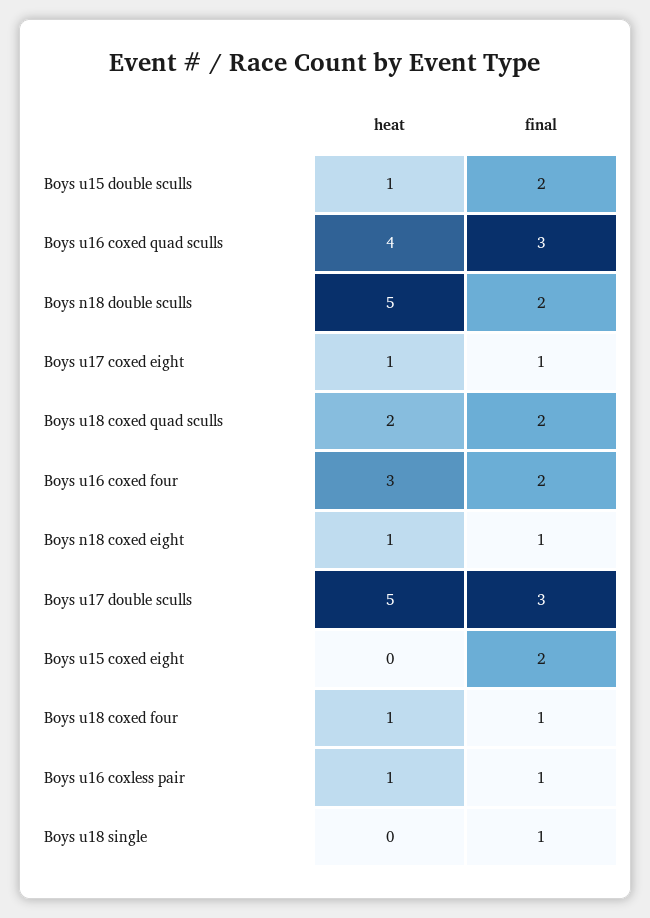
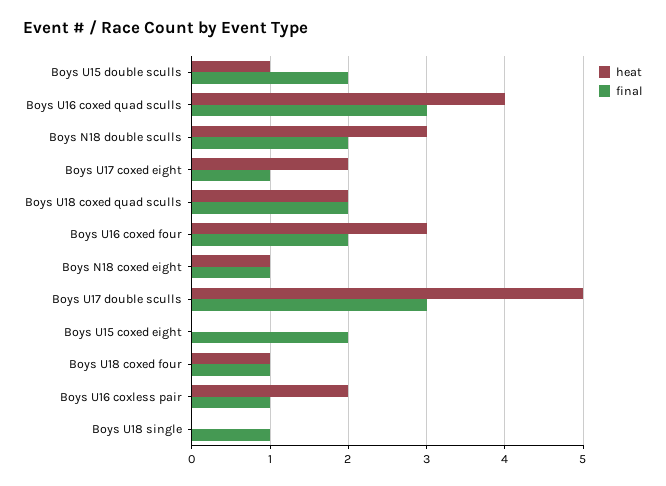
heat, Boys n18 double sculls: 5 -> 3
heat, Boys u17 coxed eight: 1 -> 2
heat, Boys u16 coxless pair: 1 -> 2

